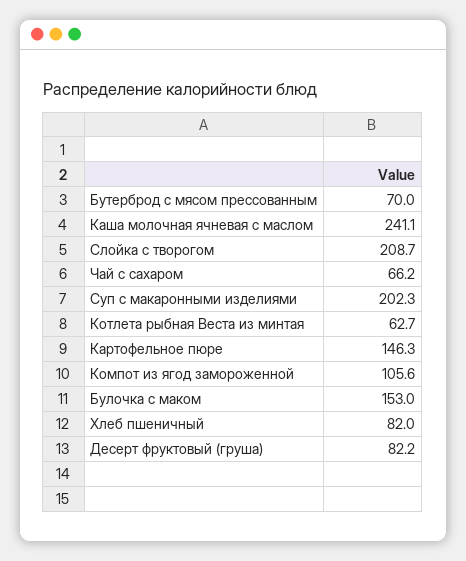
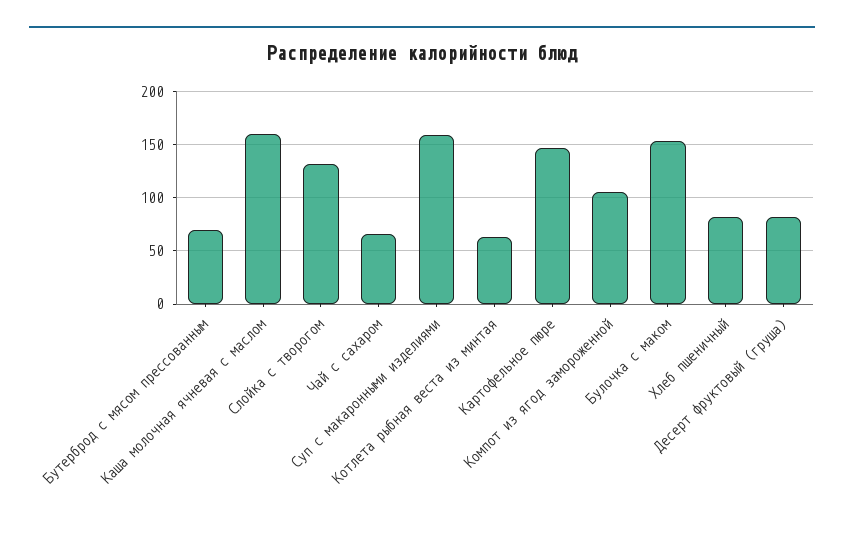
Каша молочная ячневая с маслом: 241.1 -> 160
Слойка с творогом: 208.7 -> 130
Суп с макаронными изделиями: 202.3 -> 160

